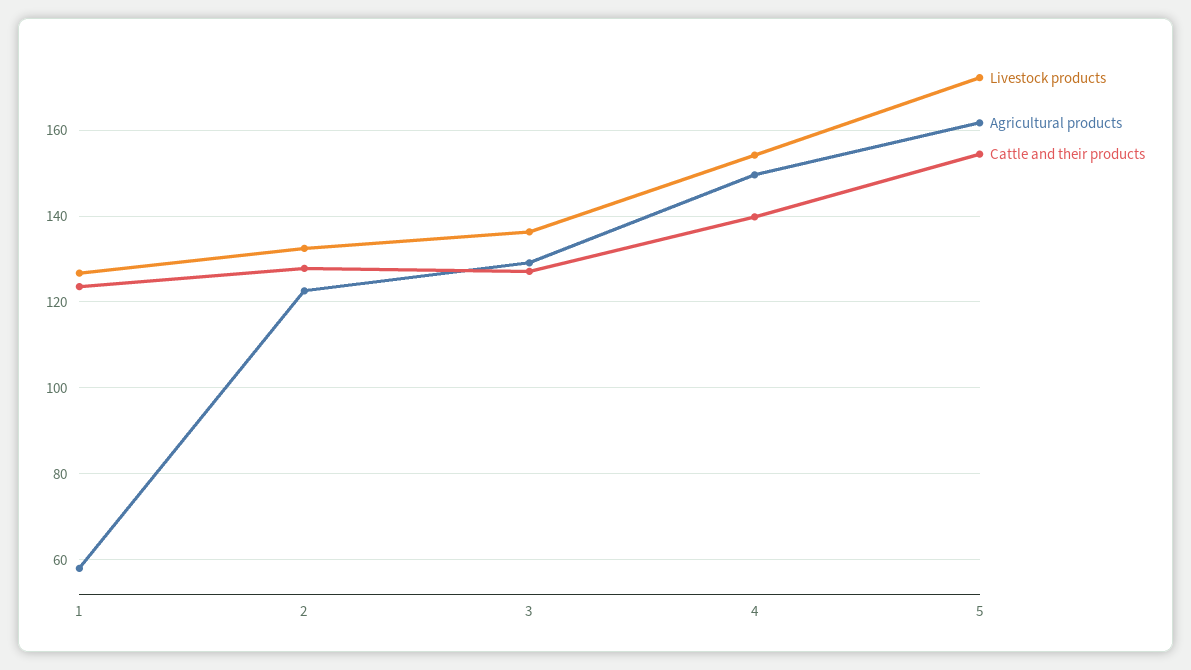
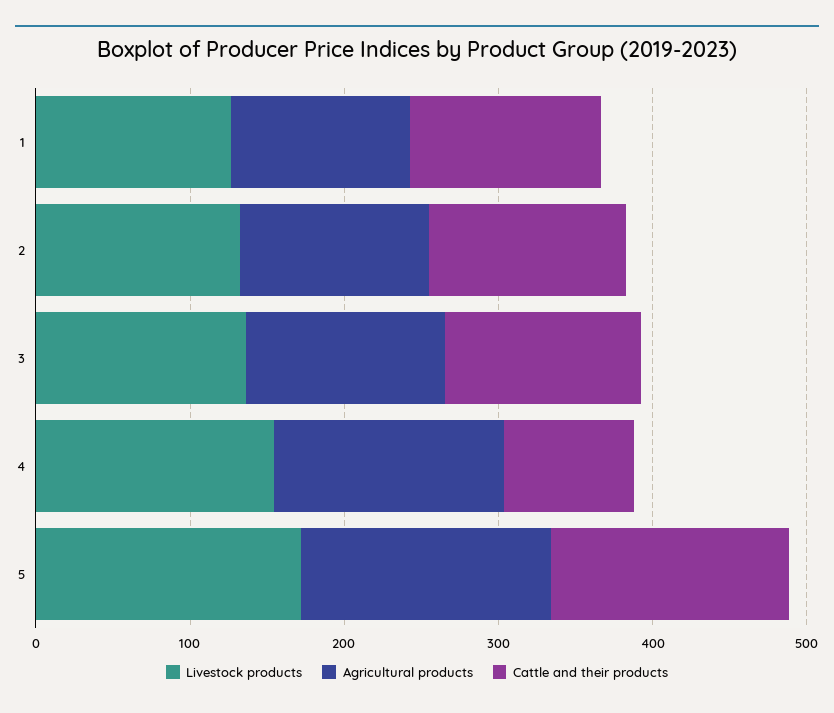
Agricultural products, 1: 58 -> 120
Cattle and their products, 4: 140 -> 80

